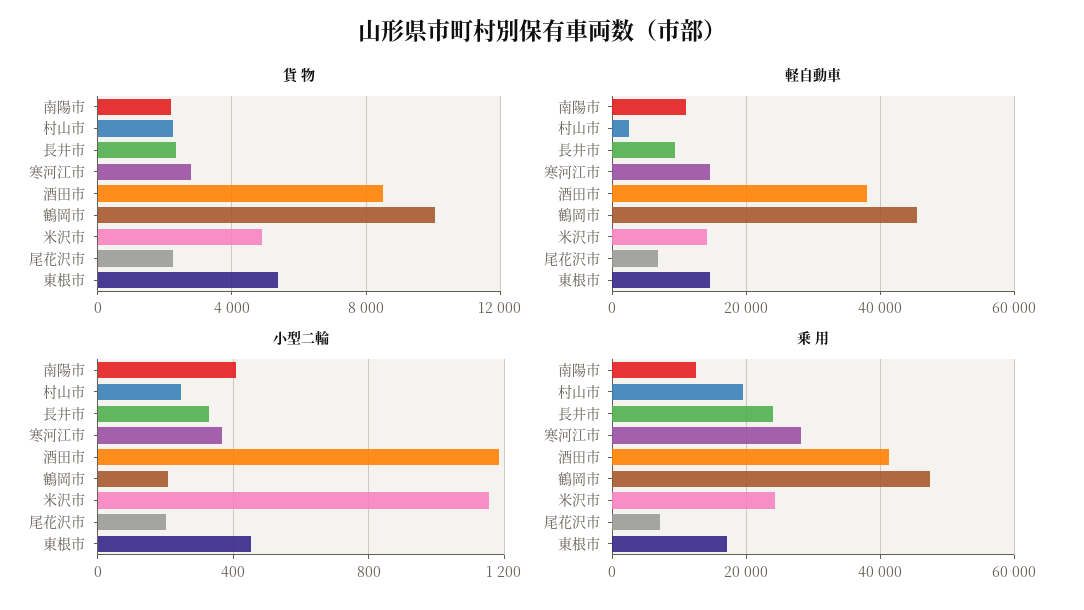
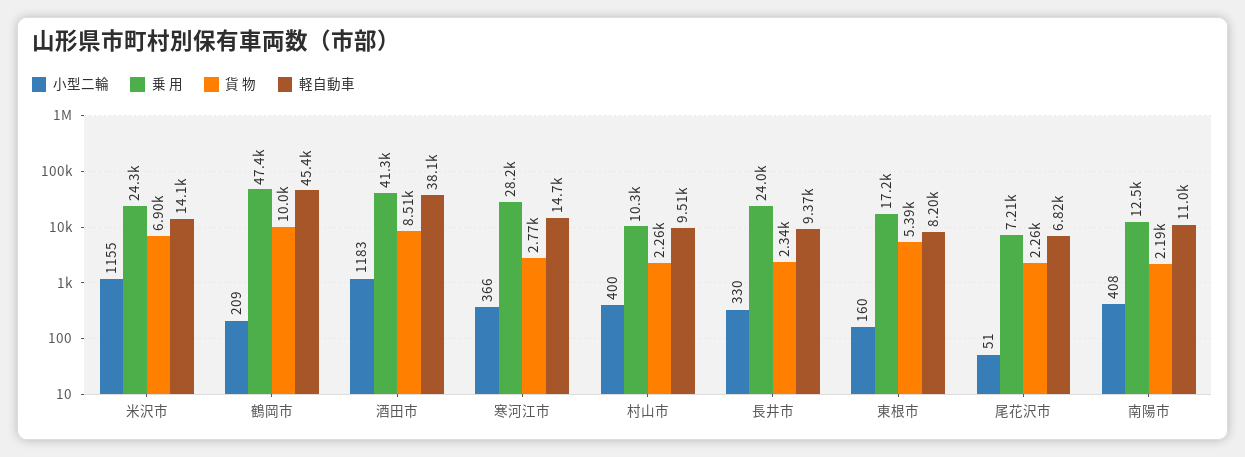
貨 物, 米沢市: 5000 -> 6900
軽自動車, 村山市: 2000 -> 9510
軽自動車, 東根市: 14000 -> 8200
小型二輪, 村山市: 250 -> 400
小型二輪, 尾花沢市: 200 -> 51
小型二輪, 東根市: 450 -> 160
乗 用, 村山市: 20000 -> 10300

